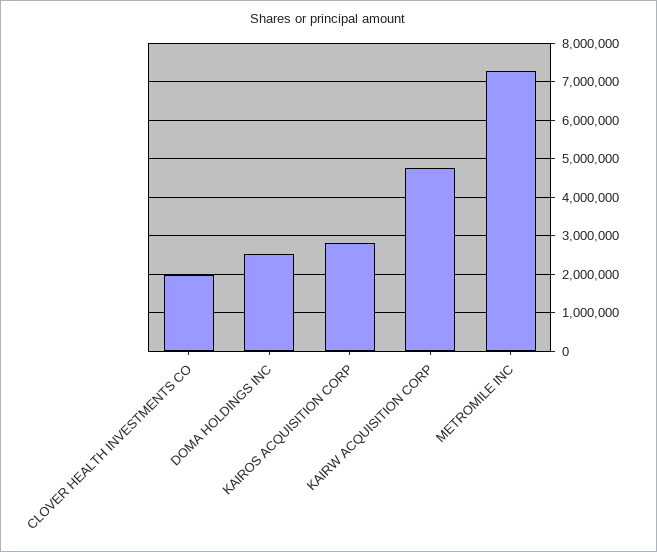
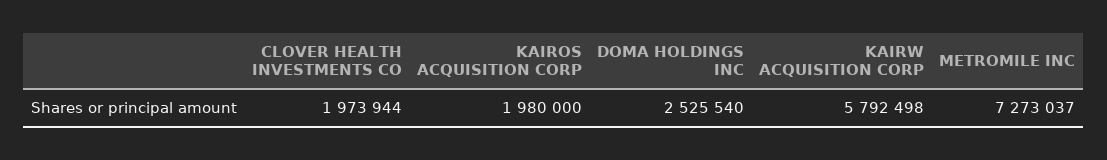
KAIROS ACQUISITION CORP: 2800000 -> 1980000
KAIRW ACQUISITION CORP: 4800000 -> 5792498

